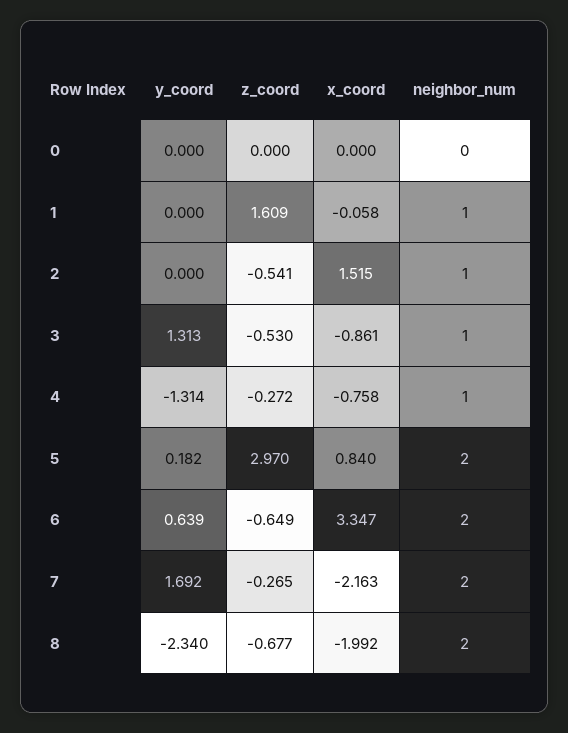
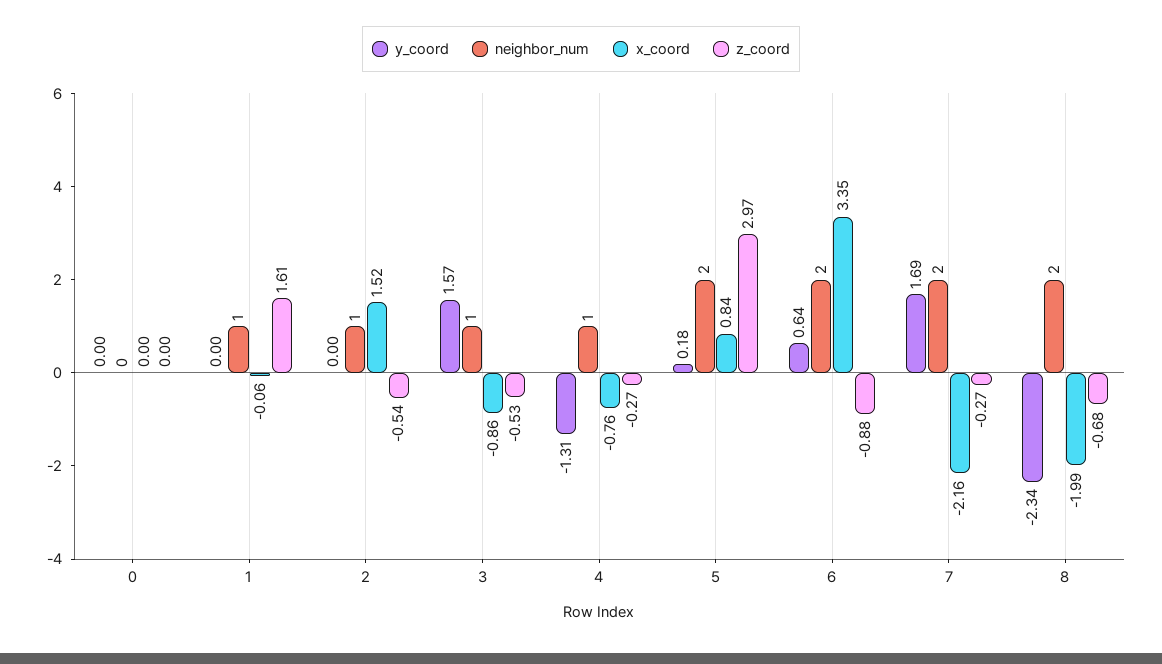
y_coord, 3: 1.313 -> 1.57
z_coord, 6: -0.649 -> -0.88

